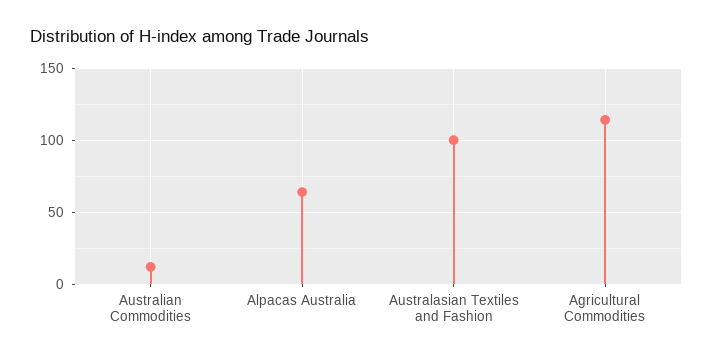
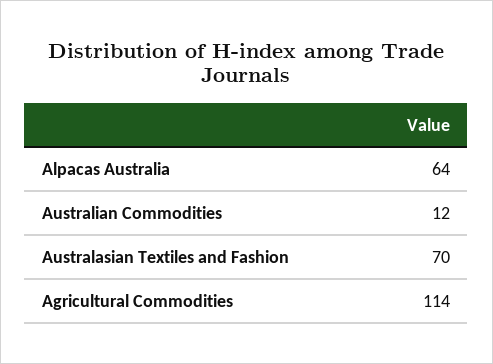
Australasian Textiles and Fashion: 100 -> 70

